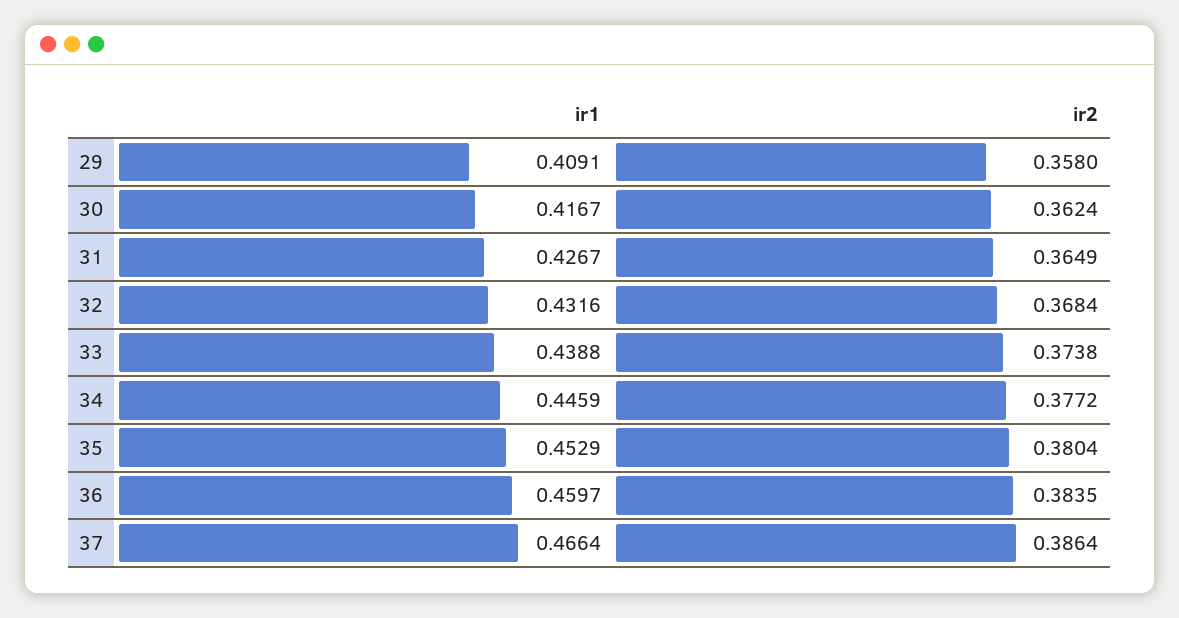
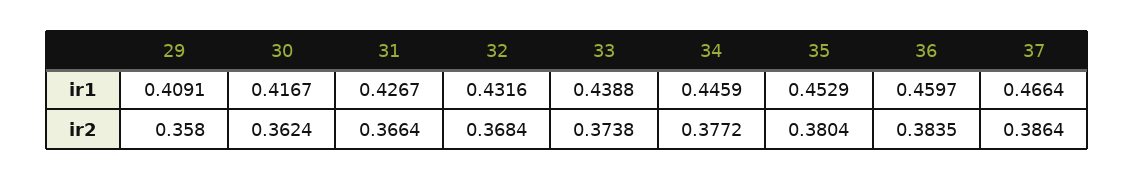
ir2, 31: 0.3649 -> 0.3664

